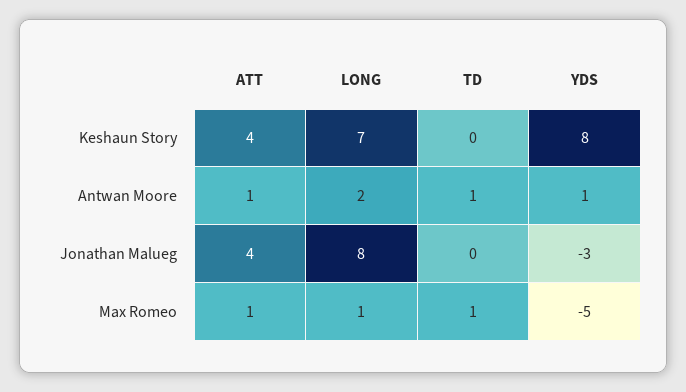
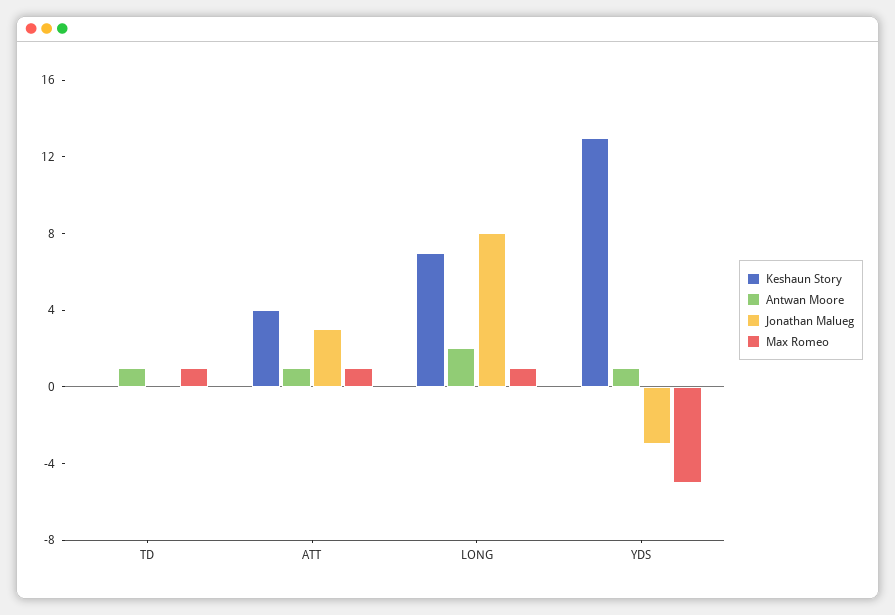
Keshaun Story, YDS: 8 -> 13
Jonathan Malueg, ATT: 4 -> 3

